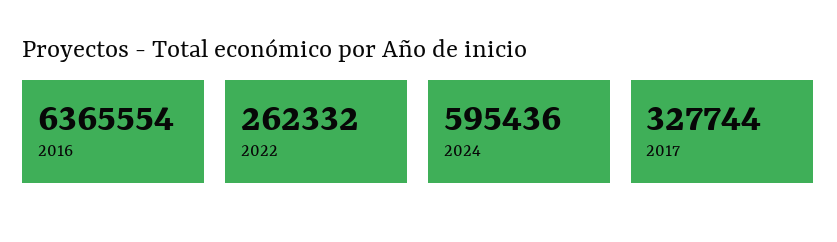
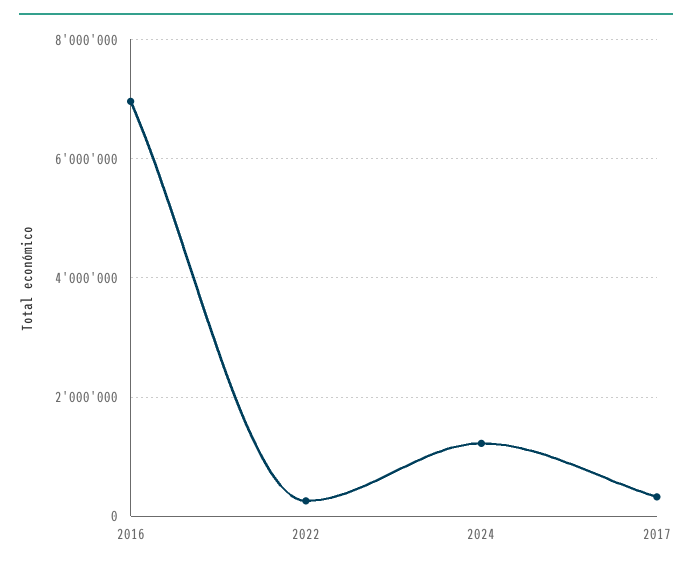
2016: 6365554 -> 7000000
2024: 595436 -> 1200000

